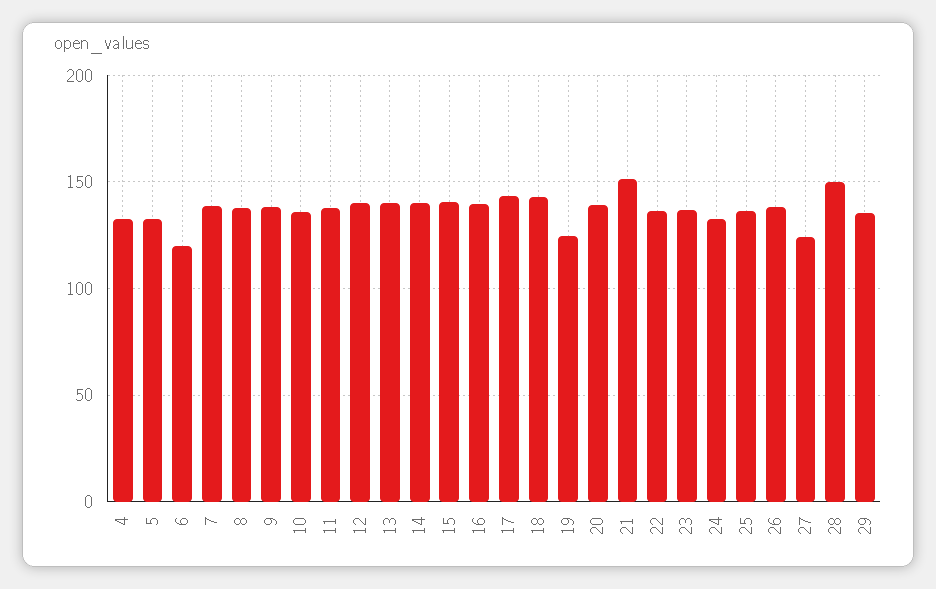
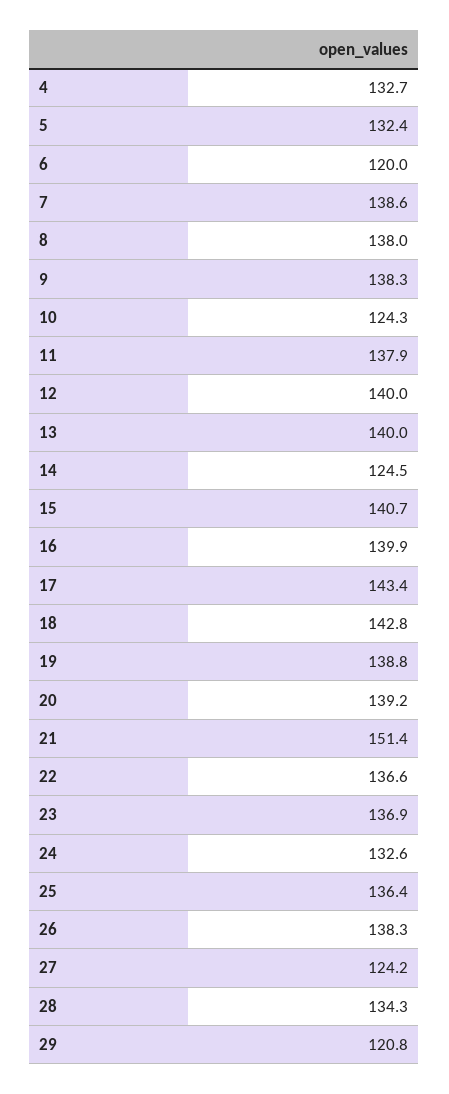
10: 135 -> 124.3
14: 140 -> 124.5
19: 125 -> 138.8
28: 150 -> 134.3
29: 135 -> 120.8

